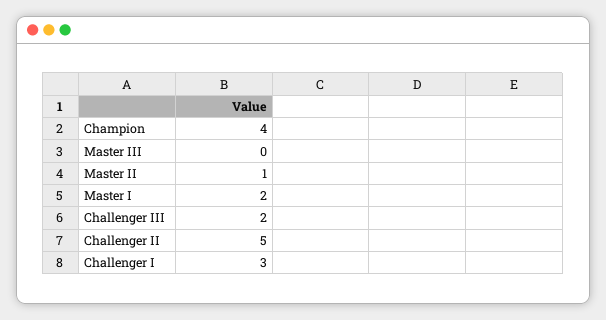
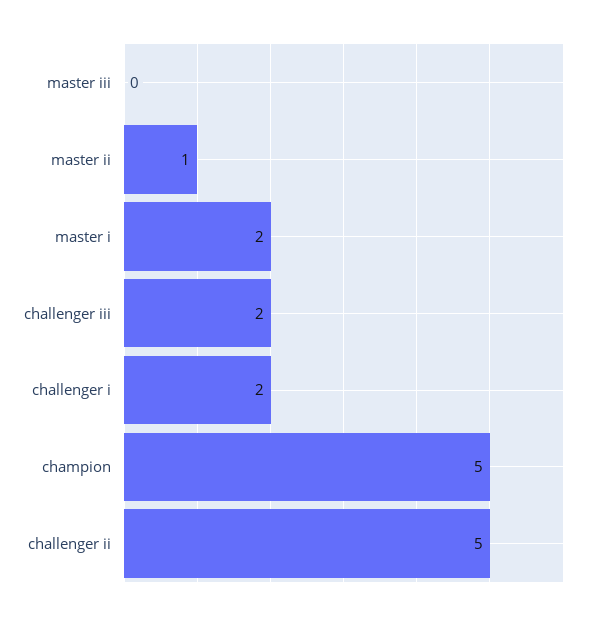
Champion: 4 -> 5
Challenger I: 3 -> 2

